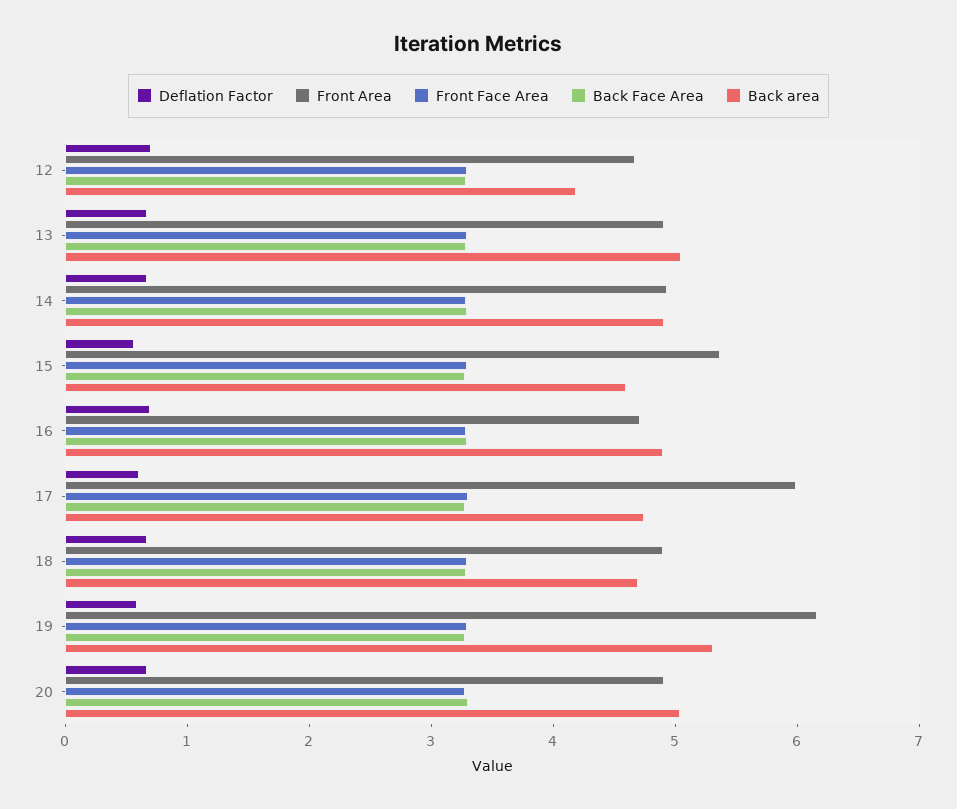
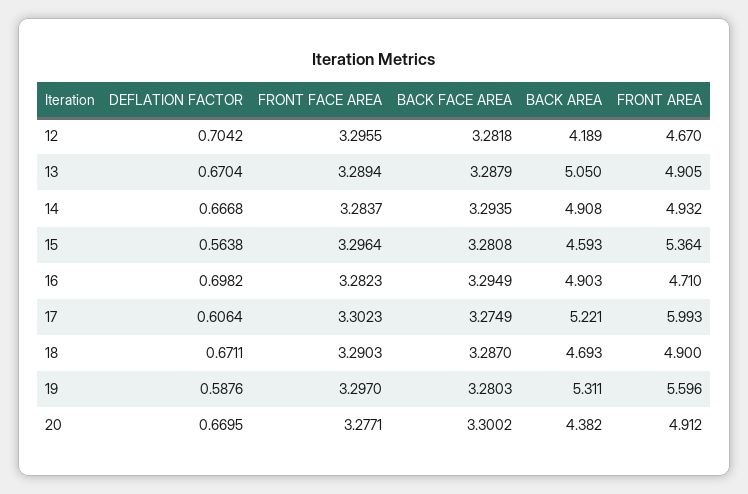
Back area, 17: 4.8 -> 5.221
Front Area, 19: 6.2 -> 5.596
Back area, 20: 5 -> 4.382

